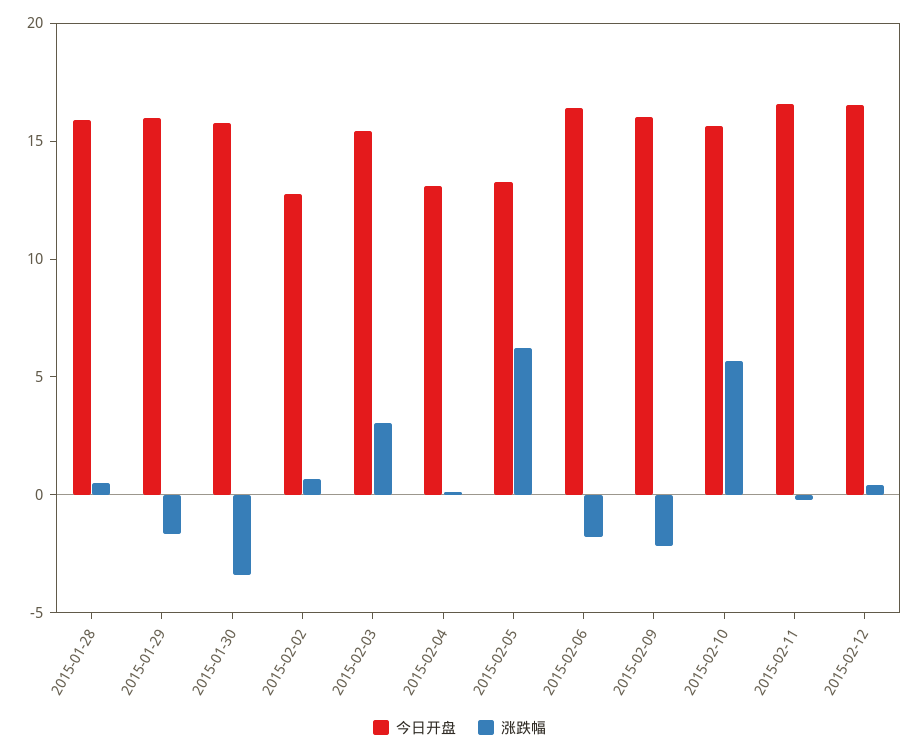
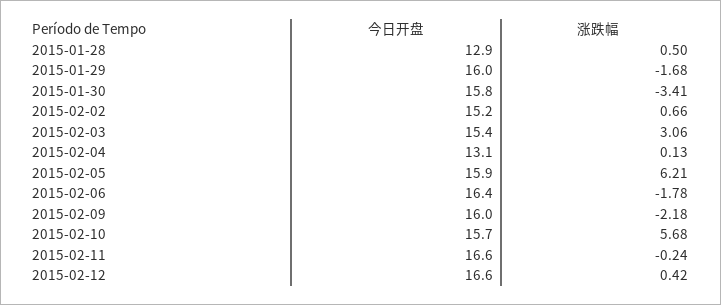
今日开盘, 2015-01-28: 16 -> 12.9
今日开盘, 2015-02-02: 13 -> 15.2
今日开盘, 2015-02-05: 13 -> 15.9

